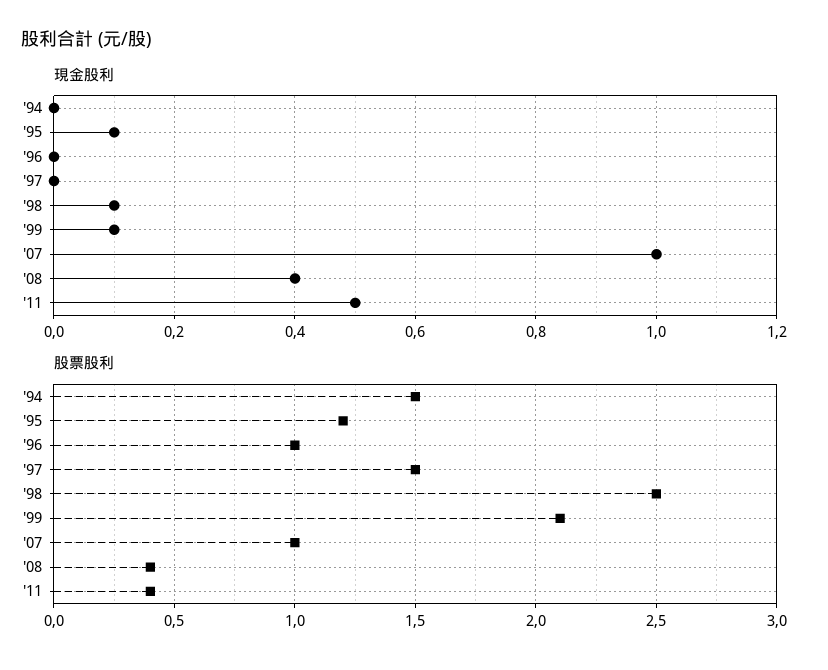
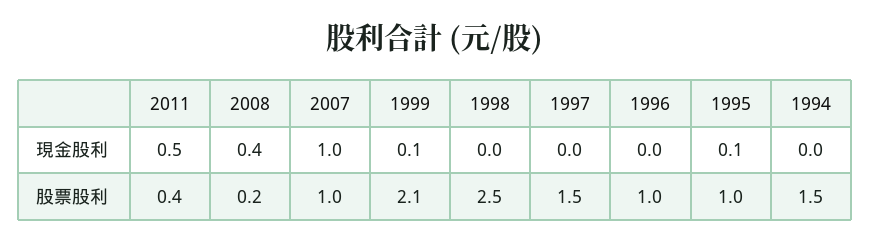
現金股利, '98: 0.1 -> 0
股票股利, '95: 1.2 -> 1
股票股利, '08: 0.4 -> 0.2

